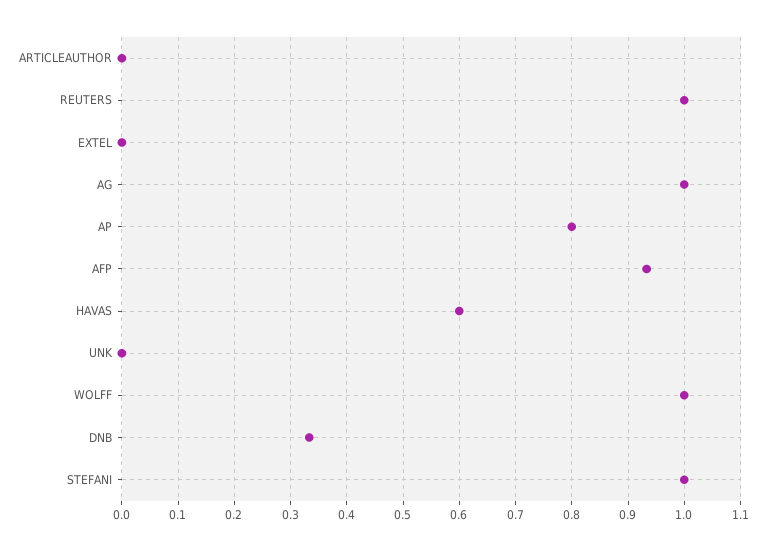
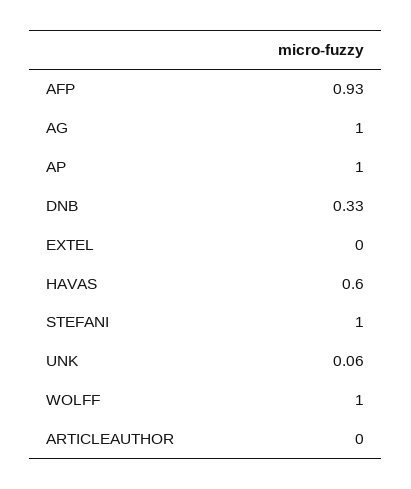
REUTERS: 1 -> none
AP: 0.8 -> 1
UNK: 0 -> 0.06

